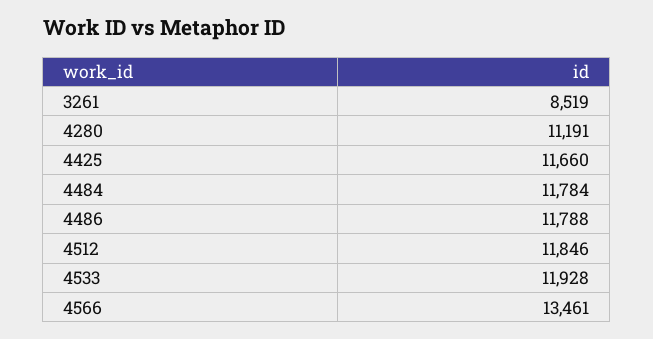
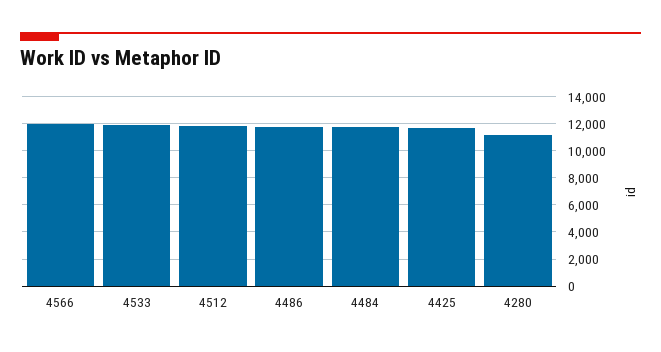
3261: 8519 -> none
4566: 13461 -> 12000

